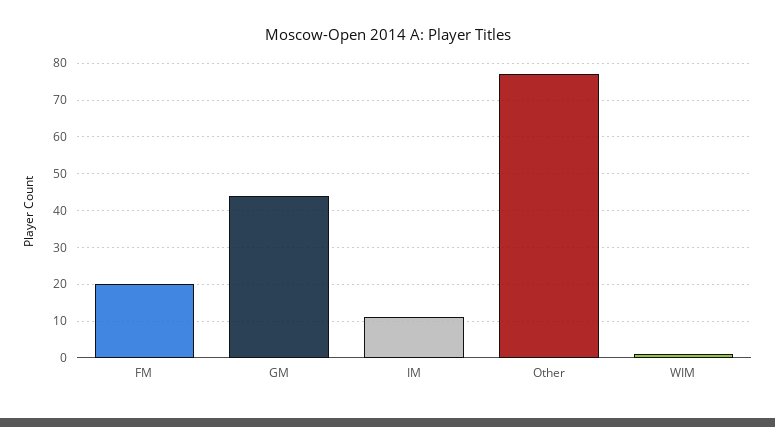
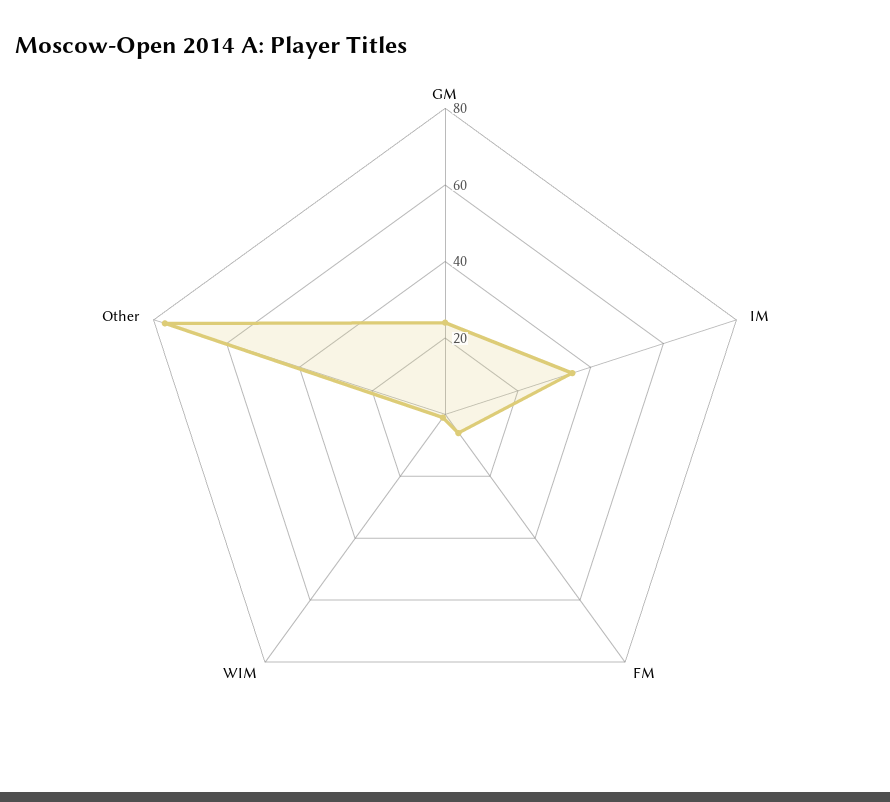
FM: 20 -> 5
GM: 45 -> 25
IM: 10 -> 35

